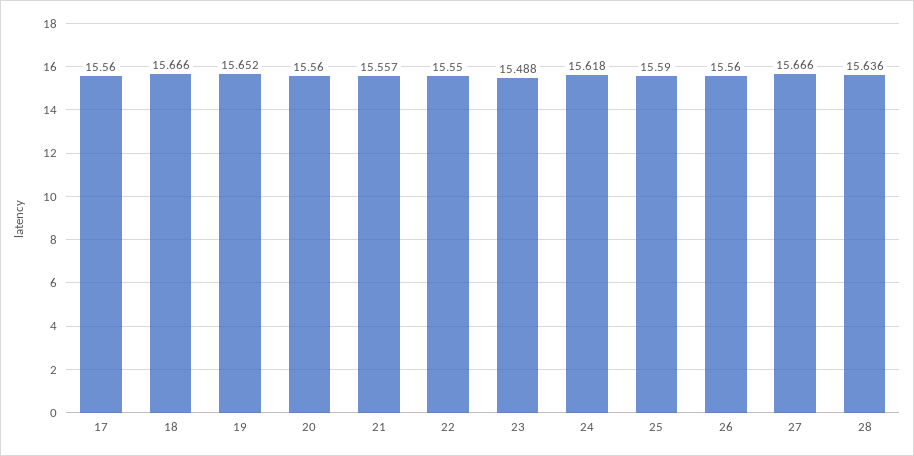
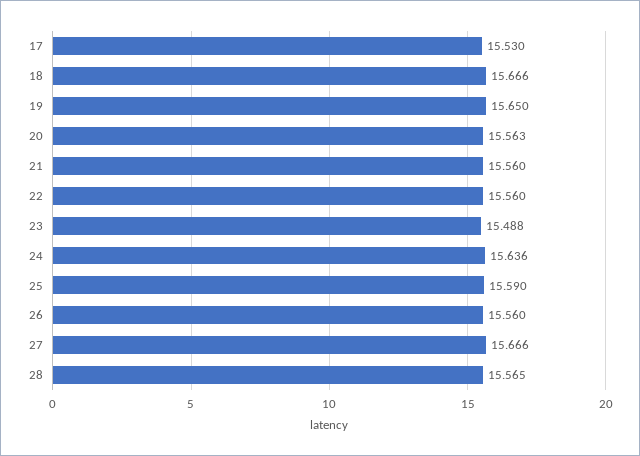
17: 15.56 -> 15.53
19: 15.652 -> 15.65
20: 15.56 -> 15.563
21: 15.557 -> 15.56
22: 15.55 -> 15.56
24: 15.618 -> 15.636
28: 15.636 -> 15.565

